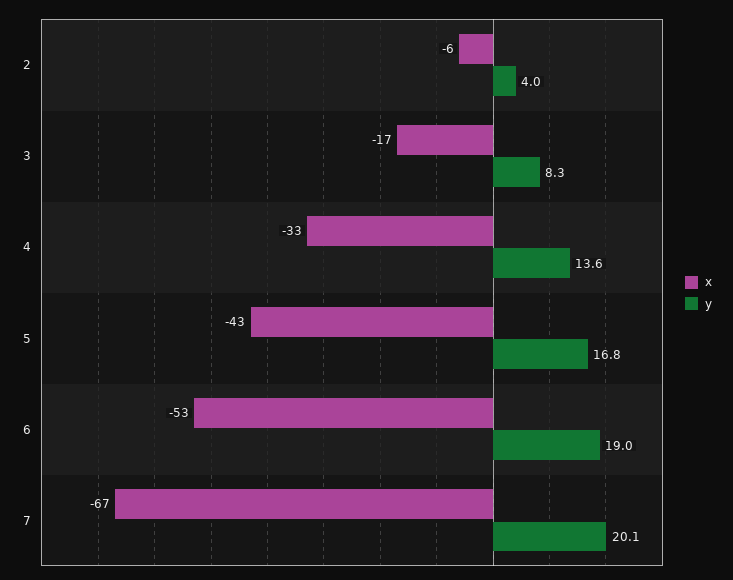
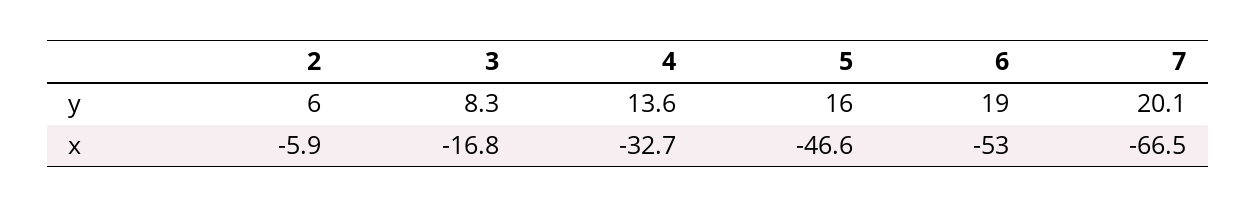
y, 2: 4 -> 6
x, 5: -43 -> -46.6
y, 5: 16.8 -> 16

